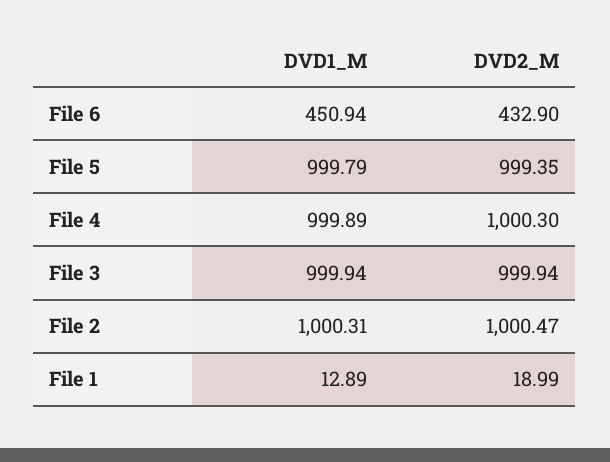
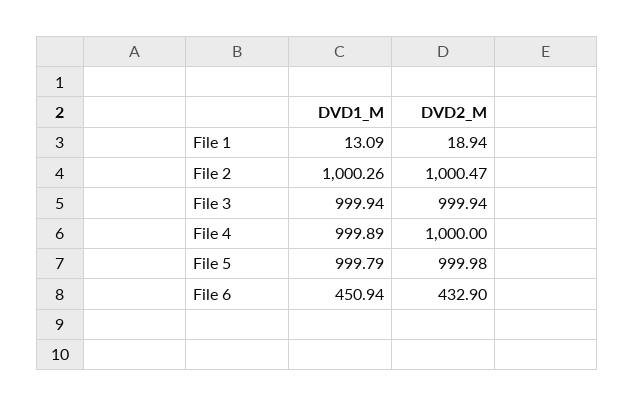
DVD2_M, File 5: 999.35 -> 999.98
DVD2_M, File 4: 1000.3 -> 1000
DVD1_M, File 2: 1000.31 -> 1000.26
DVD1_M, File 1: 12.89 -> 13.09
DVD2_M, File 1: 18.99 -> 18.94

